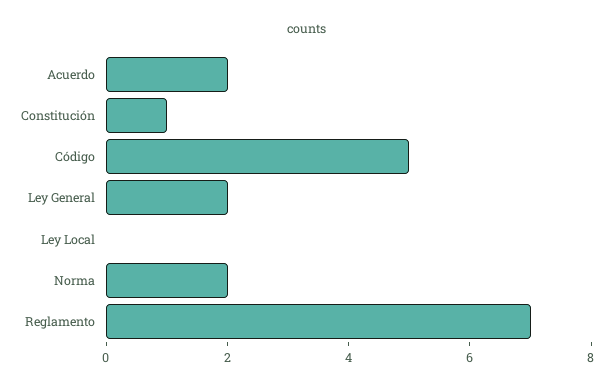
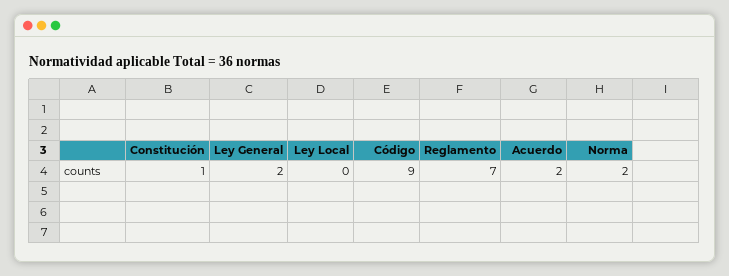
Código: 5 -> 9

